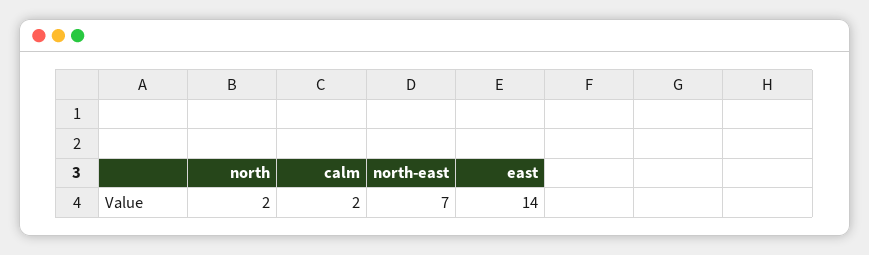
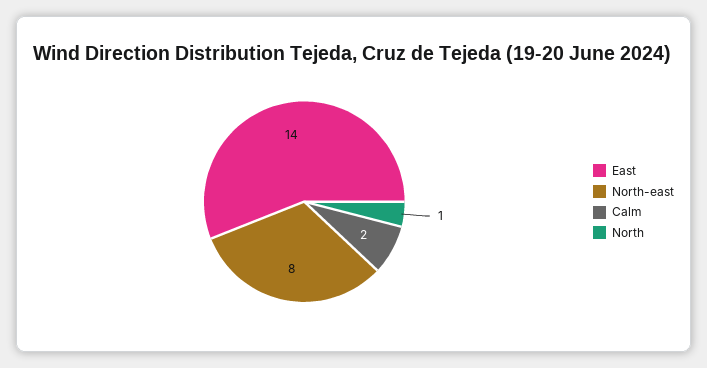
north: 2 -> 1
north-east: 7 -> 8

